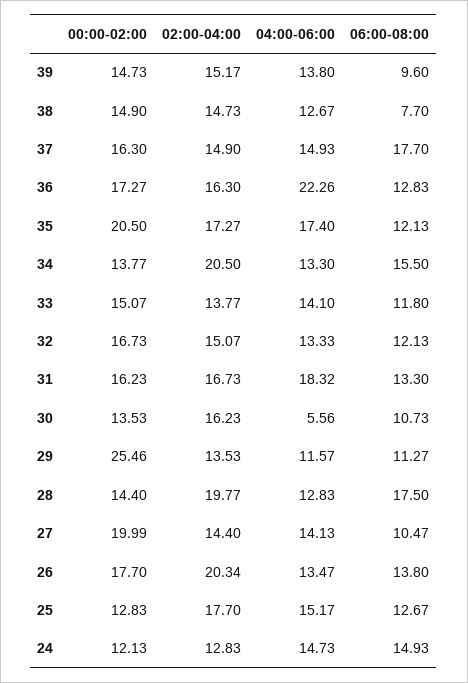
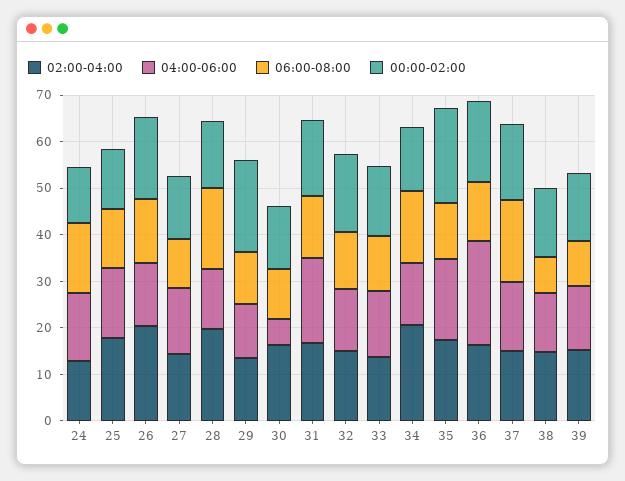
00:00-02:00, 29: 25.46 -> 20
00:00-02:00, 27: 19.99 -> 14

